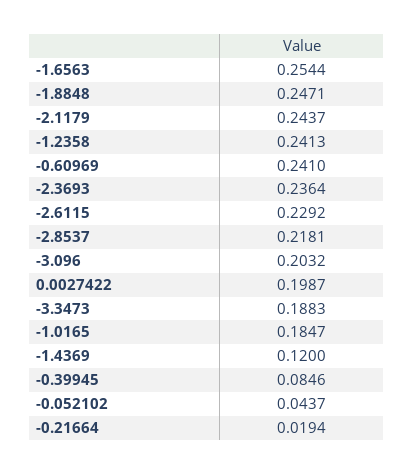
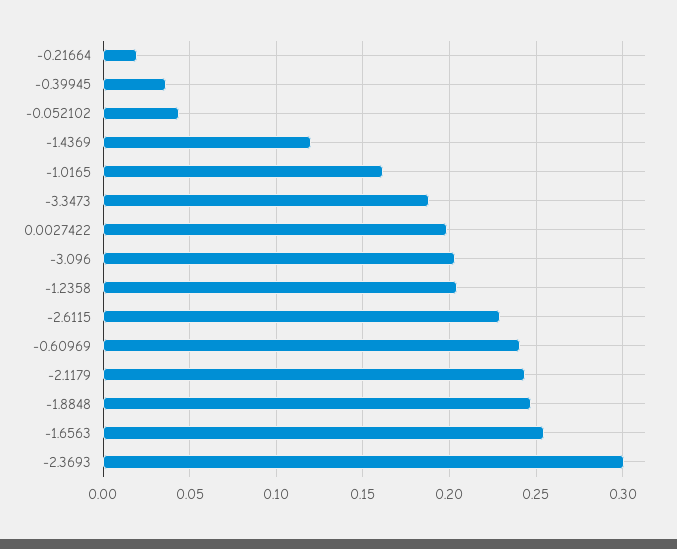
-1.2358: 0.2413 -> 0.205
-2.3693: 0.2364 -> 0.3
-2.8537: 0.2181 -> none
-1.0165: 0.1847 -> 0.16
-0.39945: 0.0846 -> 0.035

